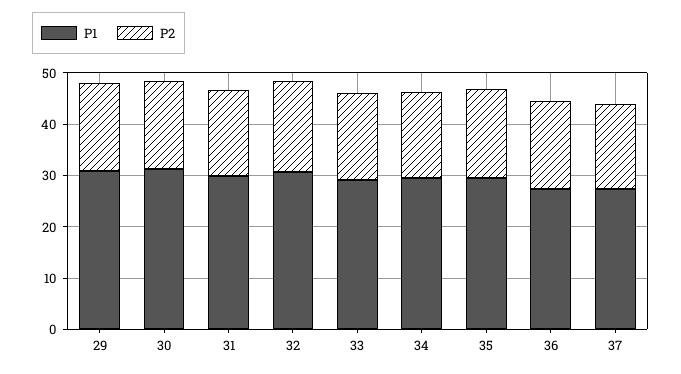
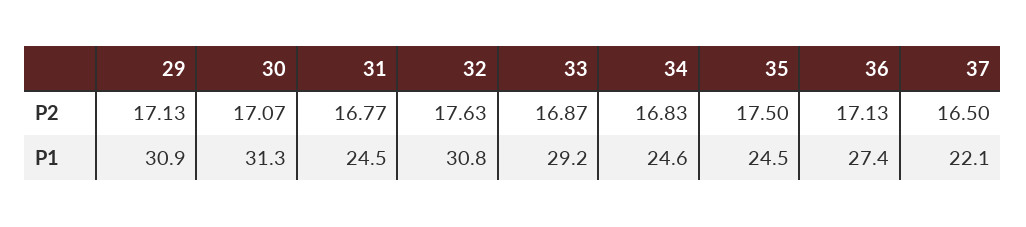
P1, 31: 30 -> 24.5
P1, 34: 30 -> 24.6
P1, 35: 30 -> 24.5
P1, 37: 28 -> 22.1

